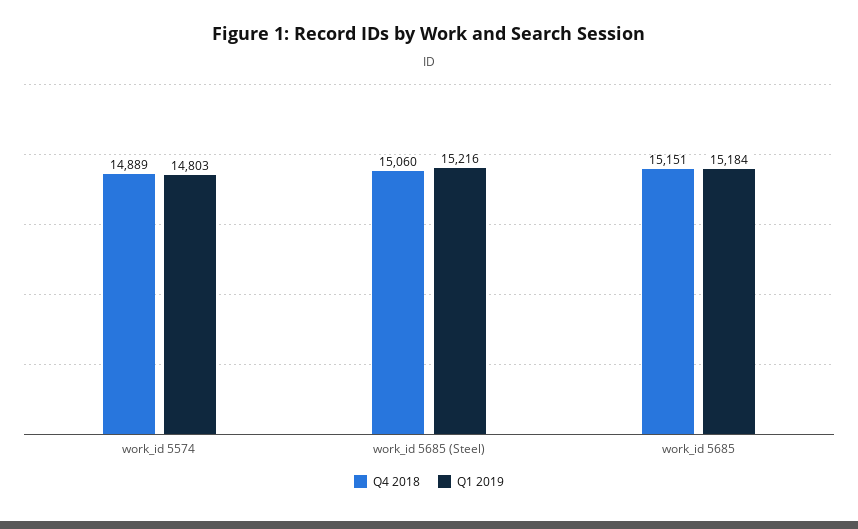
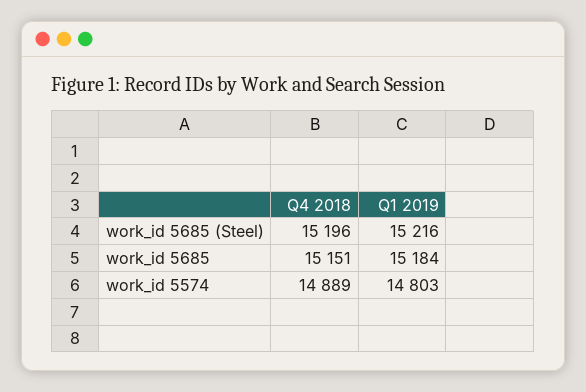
Q4 2018, work_id 5685 (Steel): 15060 -> 15196

